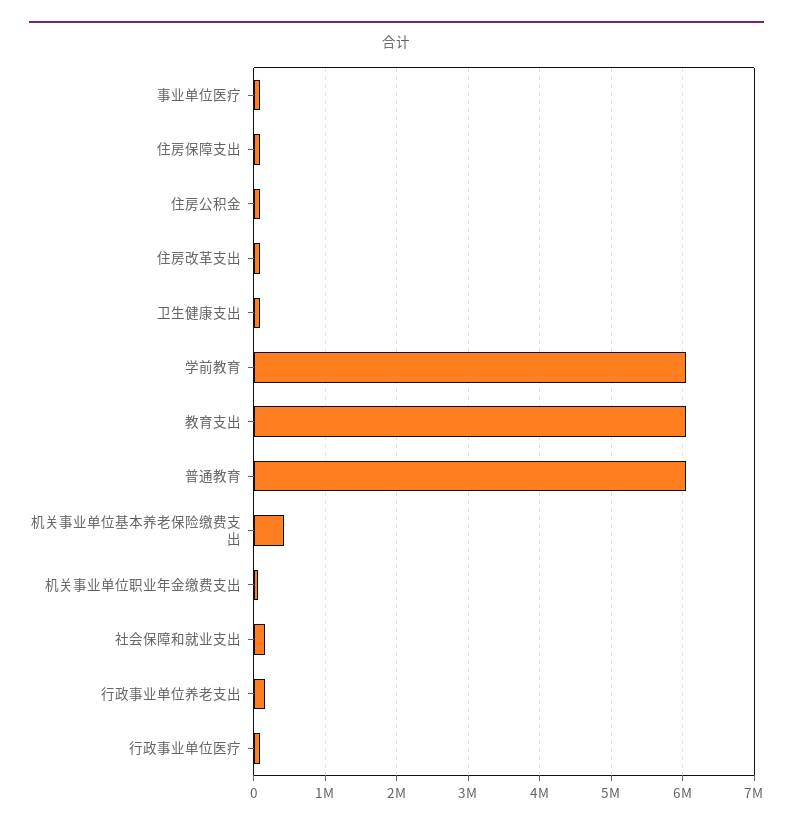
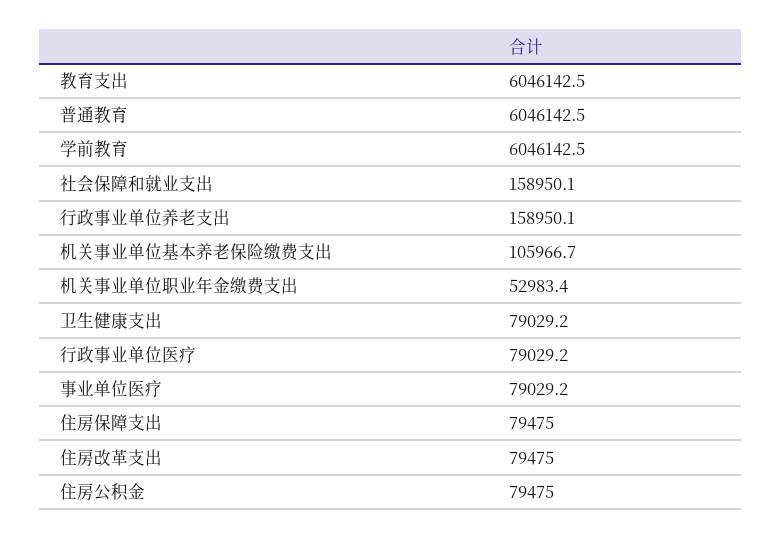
机关事业单位基本养老保险缴费支出: 400000 -> 105966.7

